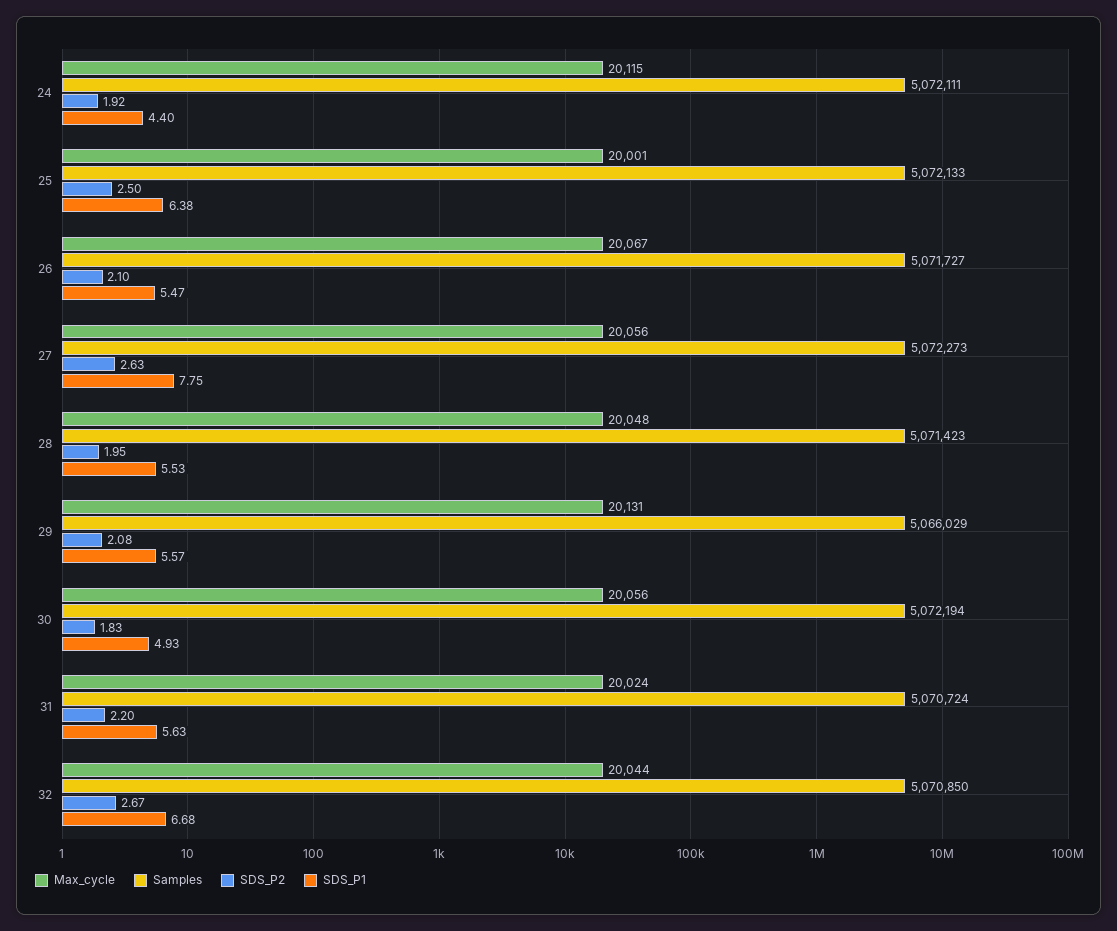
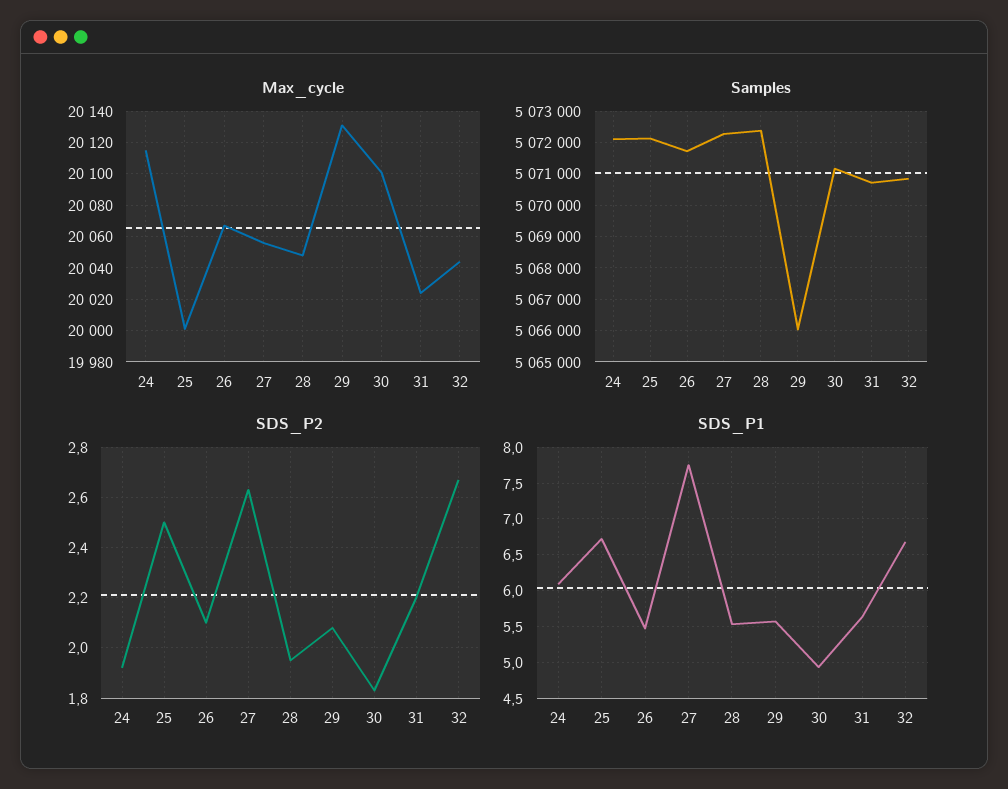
SDS_P1, 24: 4.4 -> 6.1
SDS_P1, 25: 6.38 -> 6.7
Samples, 28: 5071423 -> 5072400
Max_cycle, 30: 20056 -> 20100
Samples, 30: 5072194 -> 5071200

